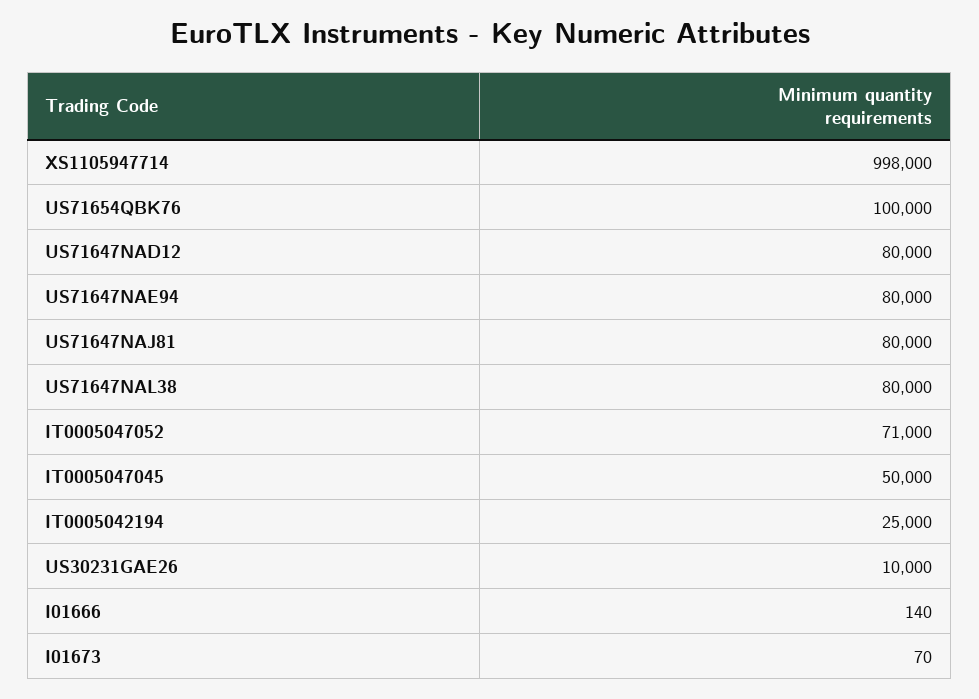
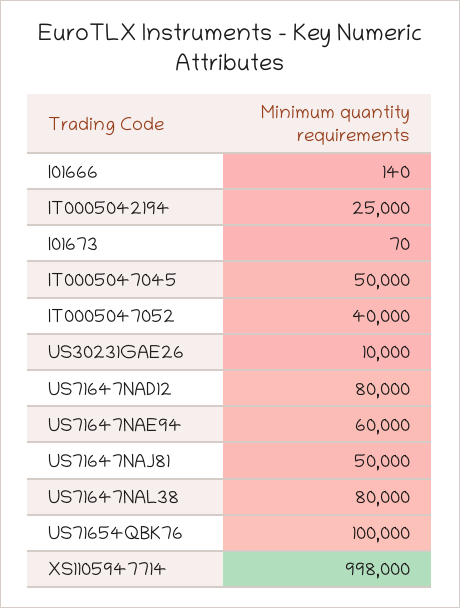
US71647NAE94: 80000 -> 60000
US71647NAJ81: 80000 -> 50000
IT0005047052: 71000 -> 40000

